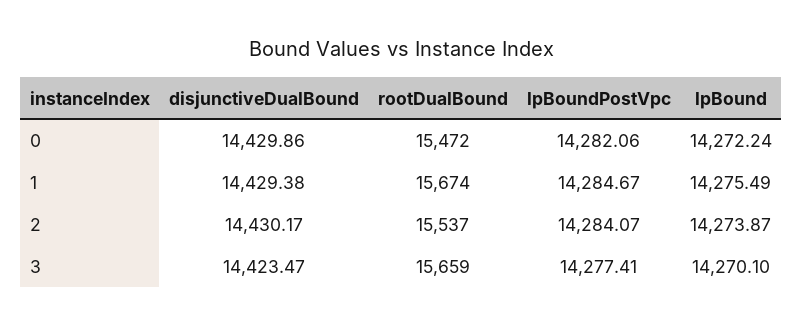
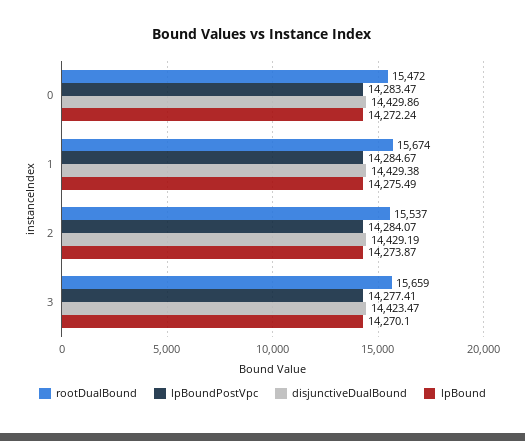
lpBoundPostVpc, 0: 14282.06 -> 14283.47
disjunctiveDualBound, 2: 14430.17 -> 14429.19

